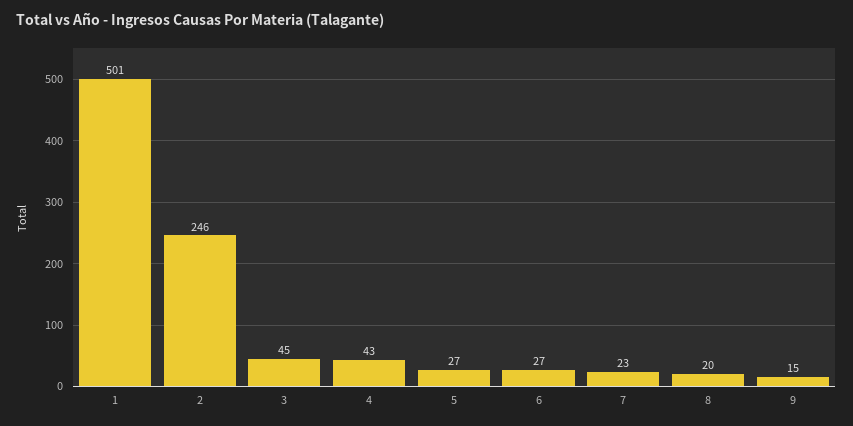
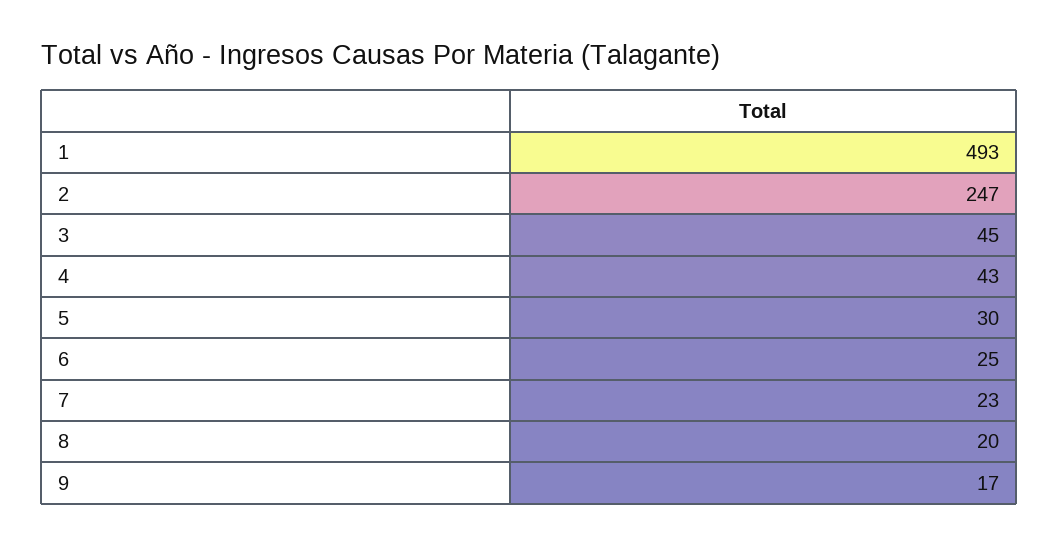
1: 501 -> 493
2: 246 -> 247
5: 27 -> 30
6: 27 -> 25
9: 15 -> 17

